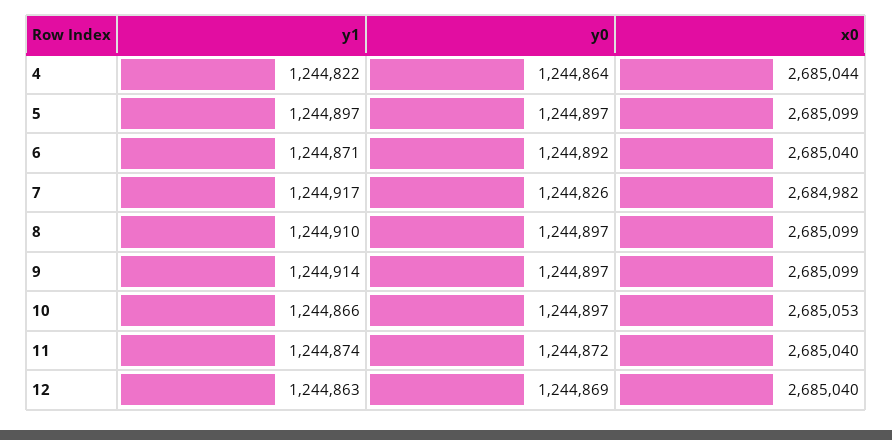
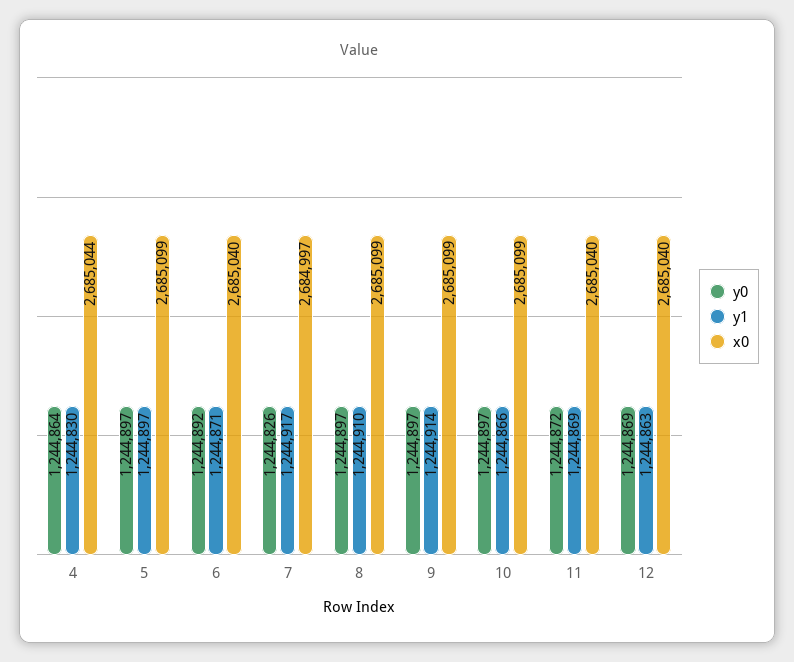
y1, 4: 1244822 -> 1244830
x0, 7: 2684982 -> 2684997
x0, 10: 2685053 -> 2685099
y1, 11: 1244874 -> 1244869

